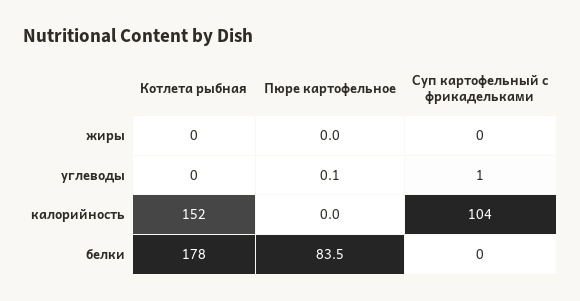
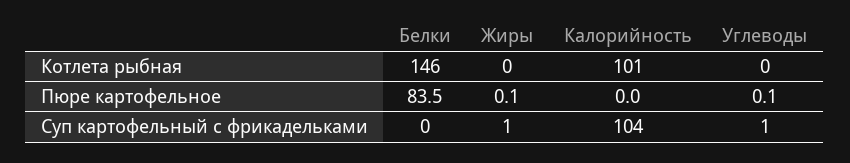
Пюре картофельное, жиры: 0 -> 0.1
Суп картофельный с фрикадельками, жиры: 0 -> 1
Котлета рыбная, калорийность: 152 -> 101
Котлета рыбная, белки: 178 -> 146

